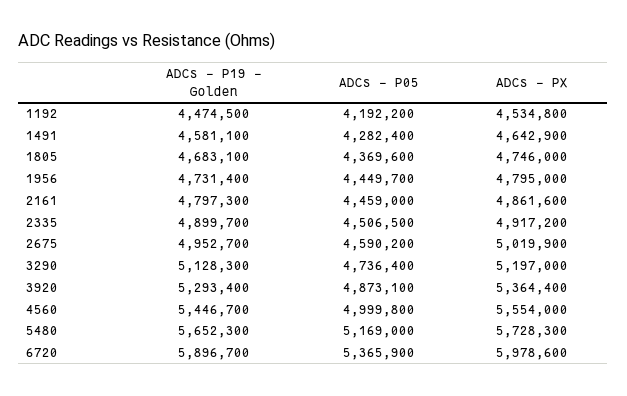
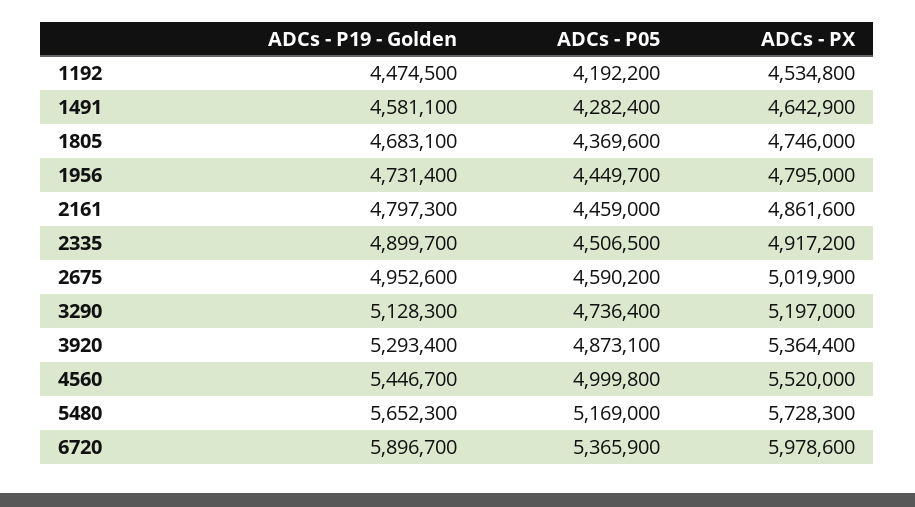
ADCs - P19 - Golden, 2675: 4952700 -> 4952600
ADCs - PX, 4560: 5554000 -> 5520000

